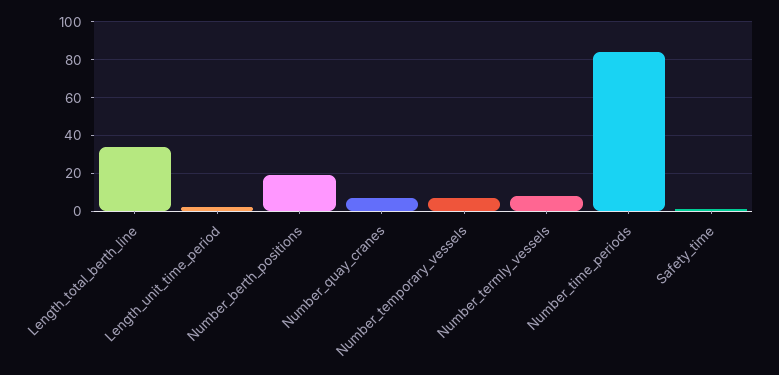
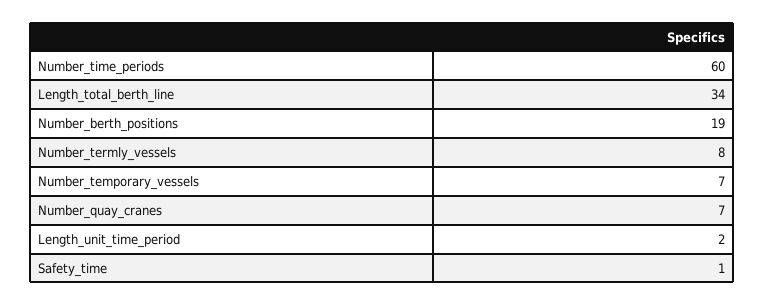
Number_time_periods: 85 -> 60

